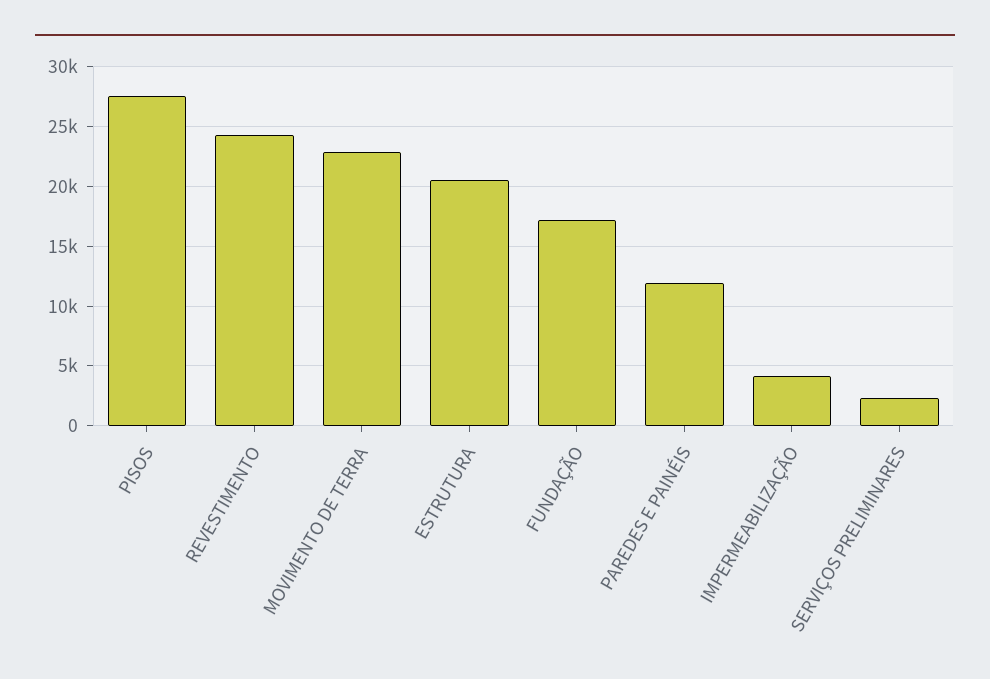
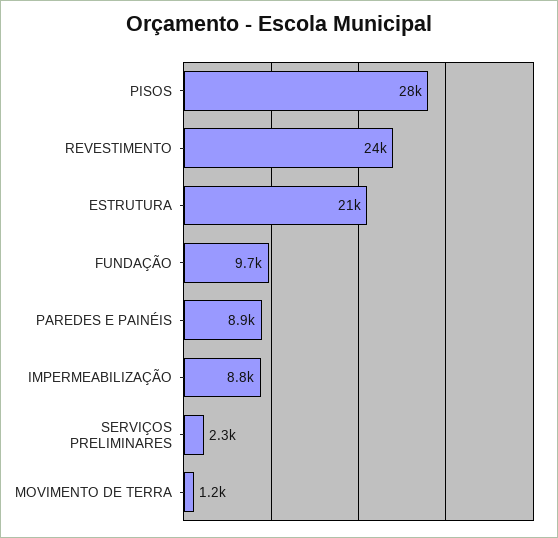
MOVIMENTO DE TERRA: 23000 -> 1200
FUNDAÇÃO: 17000 -> 9700
PAREDES E PAINÉIS: 12000 -> 8900
IMPERMEABILIZAÇÃO: 4000 -> 8800

